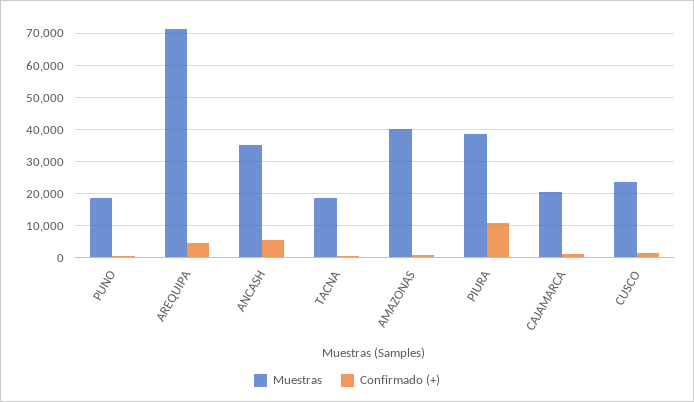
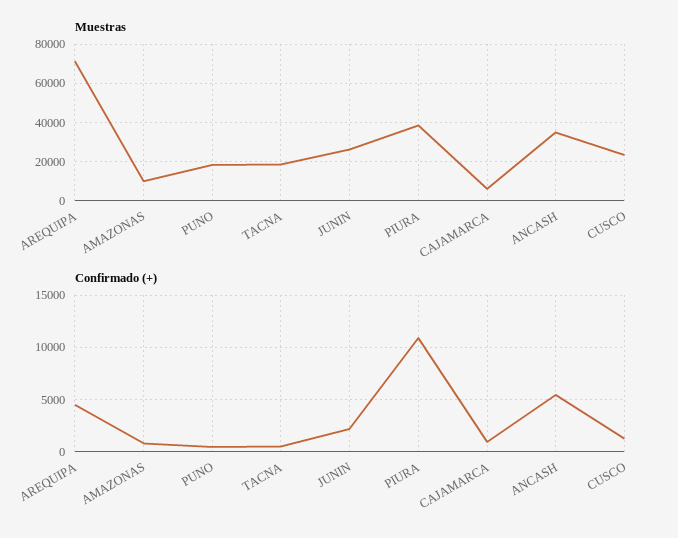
Muestras, AMAZONAS: 40000 -> 10000
Muestras, CAJAMARCA: 20000 -> 5000
Muestras, JUNIN: none -> 25000
Confirmado (+), JUNIN: none -> 2000

